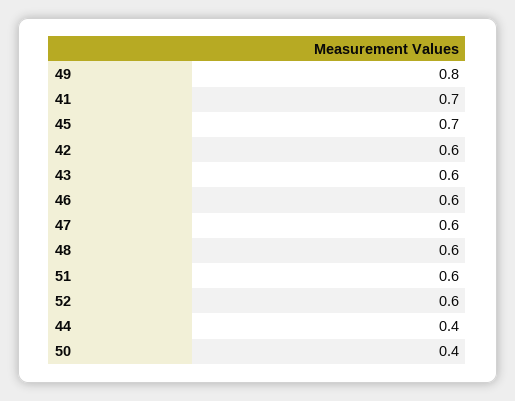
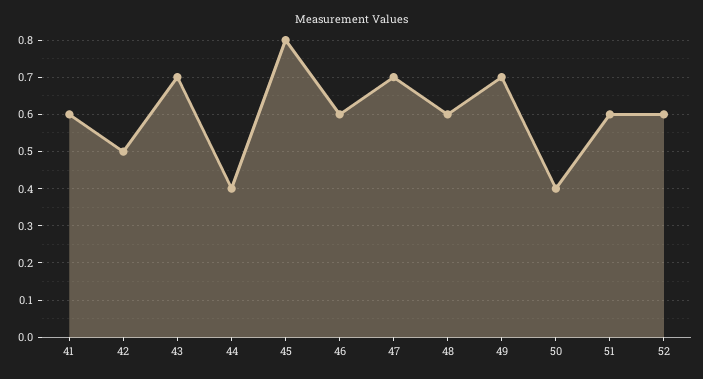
49: 0.8 -> 0.7
41: 0.7 -> 0.6
45: 0.7 -> 0.8
42: 0.6 -> 0.5
43: 0.6 -> 0.7
47: 0.6 -> 0.7

